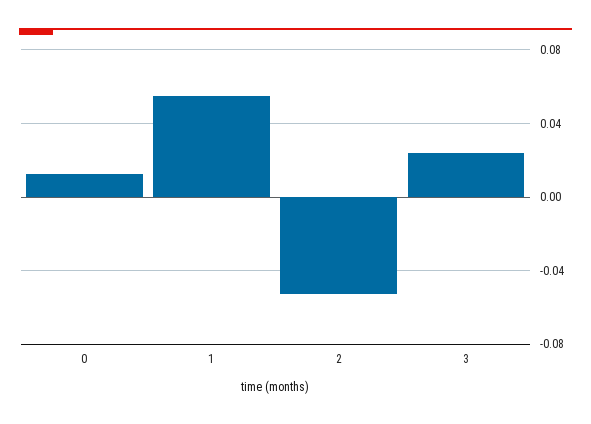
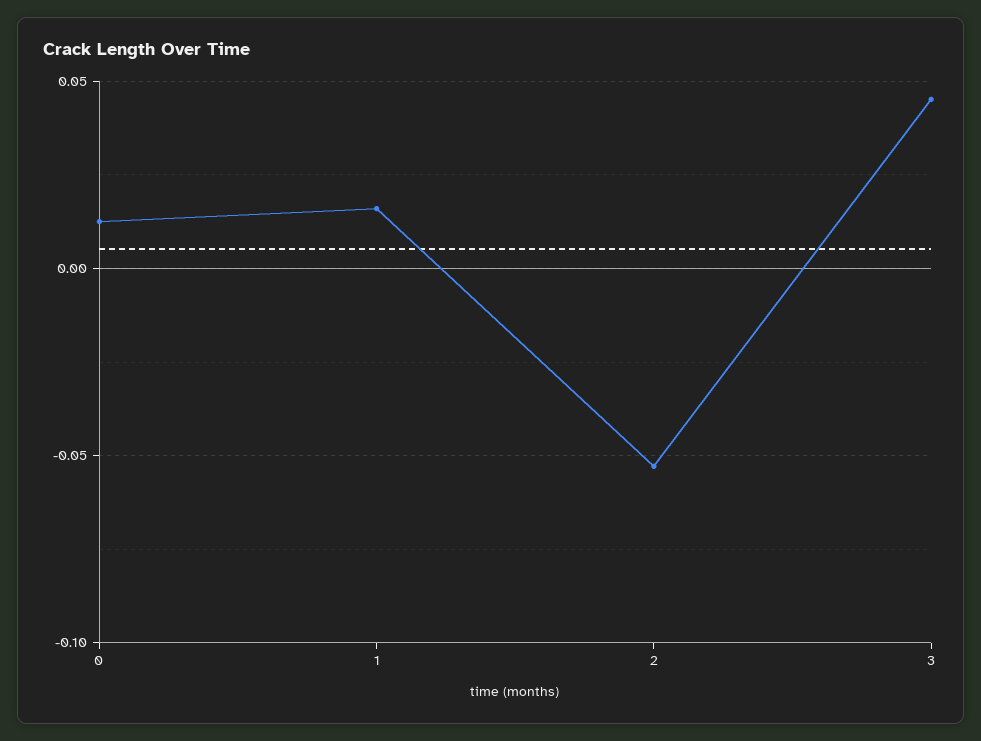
1: 0.055 -> 0.015
3: 0.025 -> 0.045

